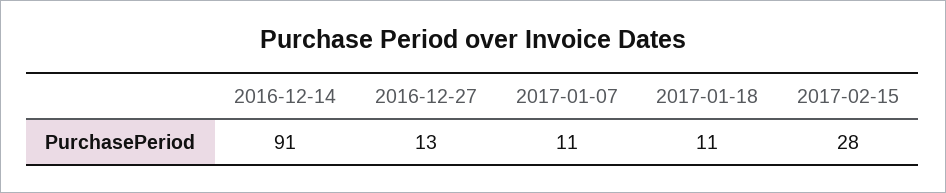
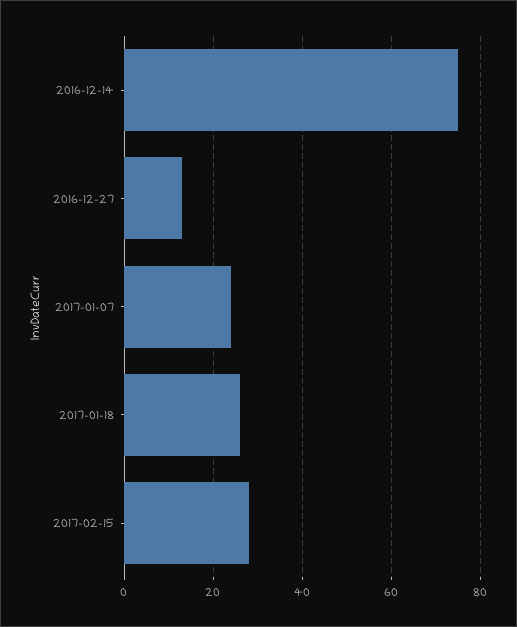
2016-12-14: 91 -> 75
2017-01-07: 11 -> 25
2017-01-18: 11 -> 25

